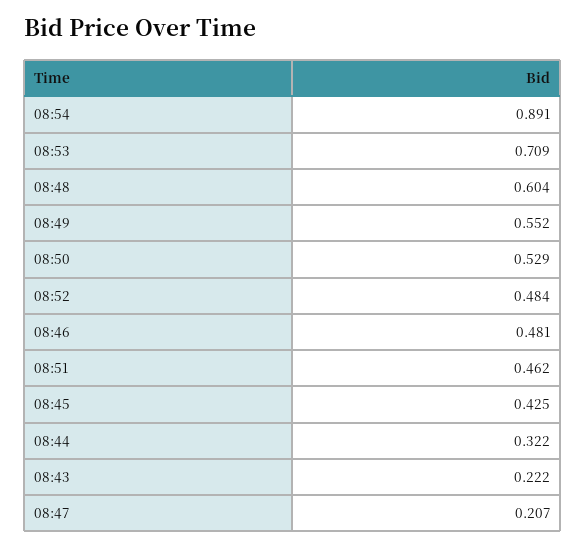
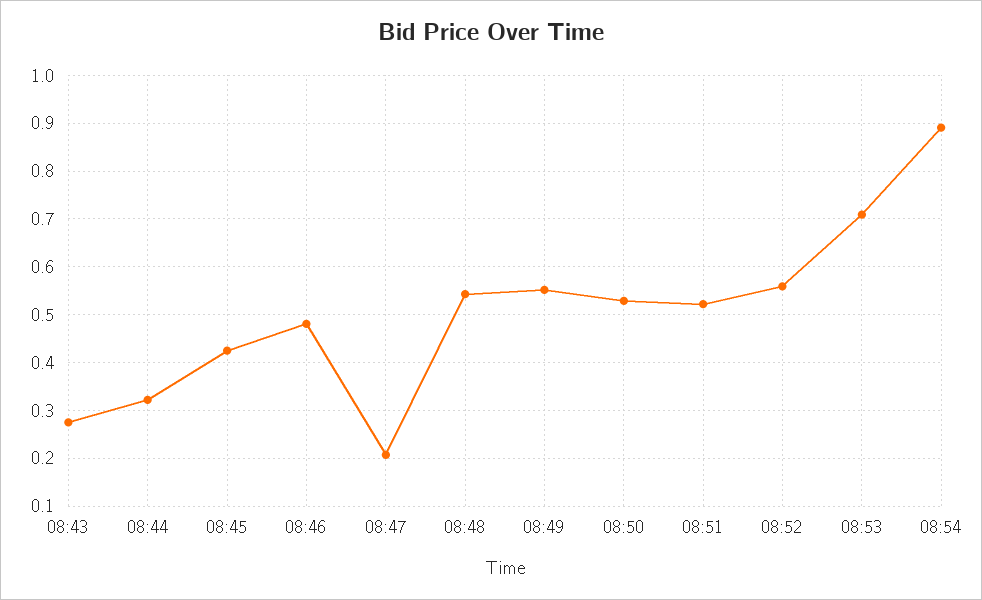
08:48: 0.604 -> 0.54
08:52: 0.484 -> 0.56
08:51: 0.462 -> 0.52
08:43: 0.222 -> 0.28

